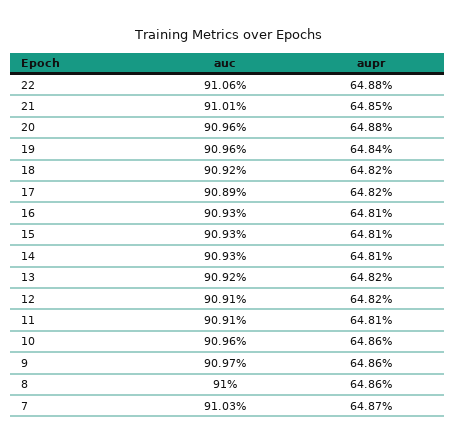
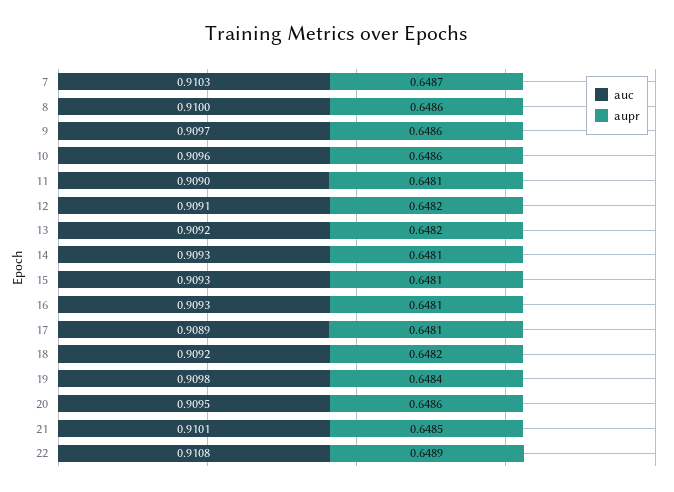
auc, 22: 0.9106 -> 0.9108
aupr, 22: 0.6488 -> 0.6489
auc, 20: 0.9096 -> 0.9095
aupr, 20: 0.6488 -> 0.6486
auc, 19: 0.9096 -> 0.9098
aupr, 17: 0.6482 -> 0.6481
auc, 11: 0.9091 -> 0.909

